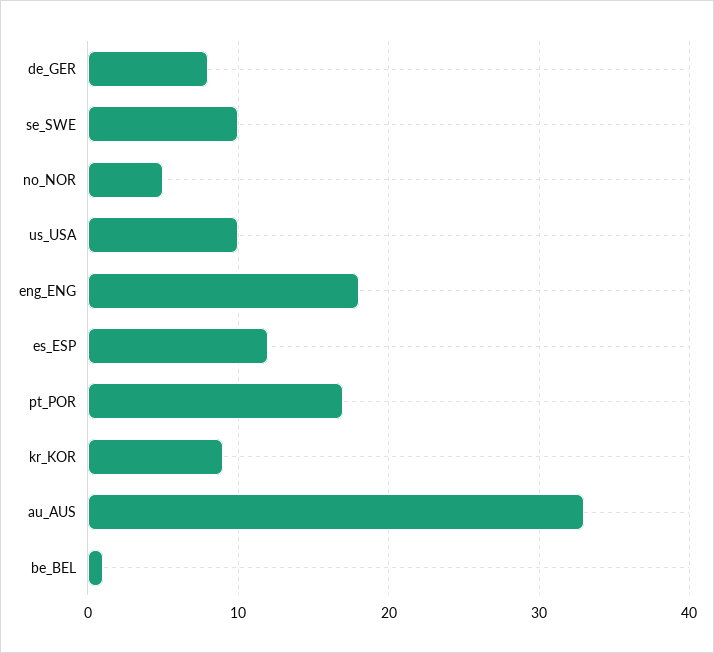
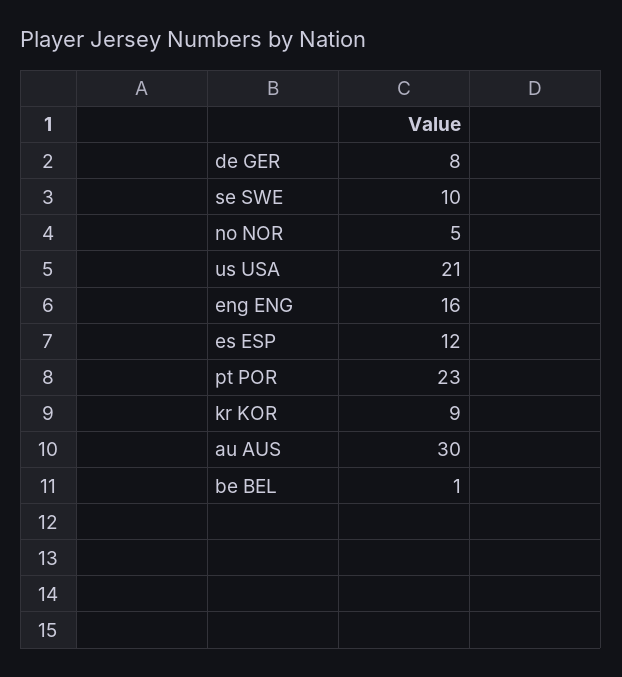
us_USA: 10 -> 21
eng_ENG: 18 -> 16
pt_POR: 17 -> 23
au_AUS: 33 -> 30

